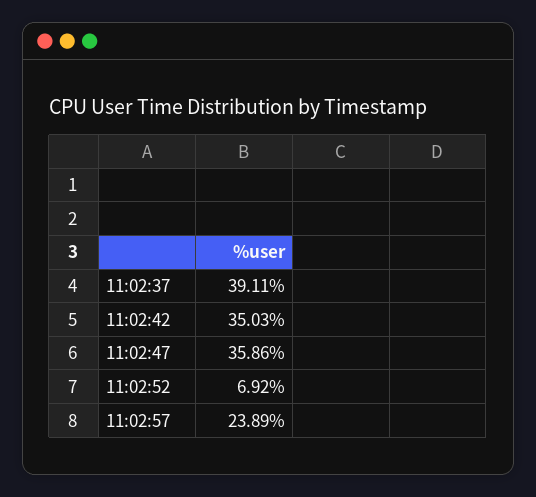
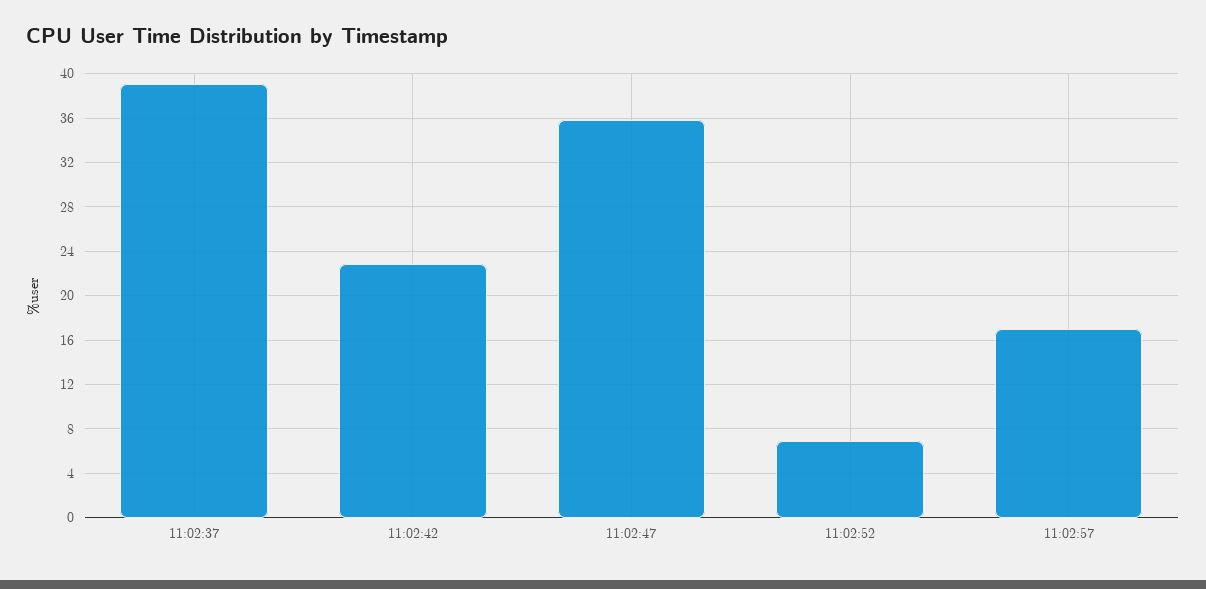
11:02:42: 35.03 -> 23
11:02:57: 23.89 -> 17

